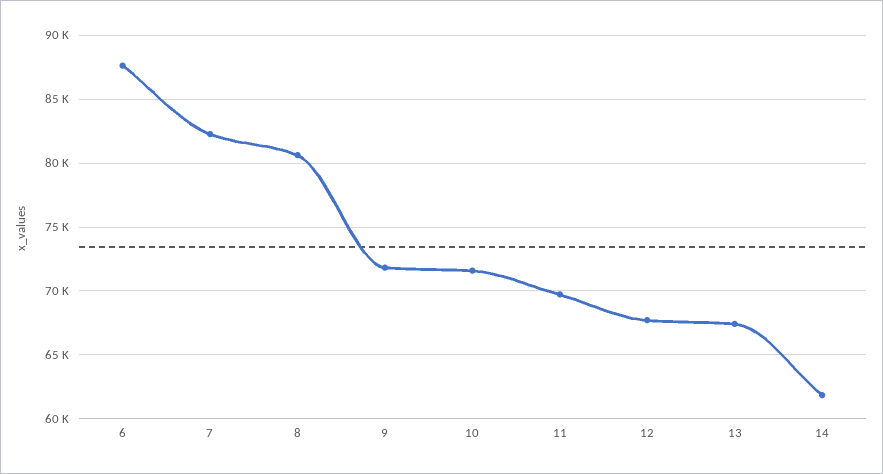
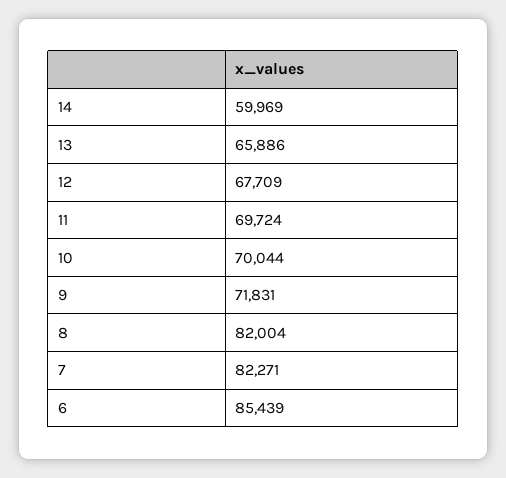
6: 87500 -> 85439
8: 80500 -> 82004
10: 71500 -> 70044
13: 67500 -> 65886
14: 62000 -> 59969

